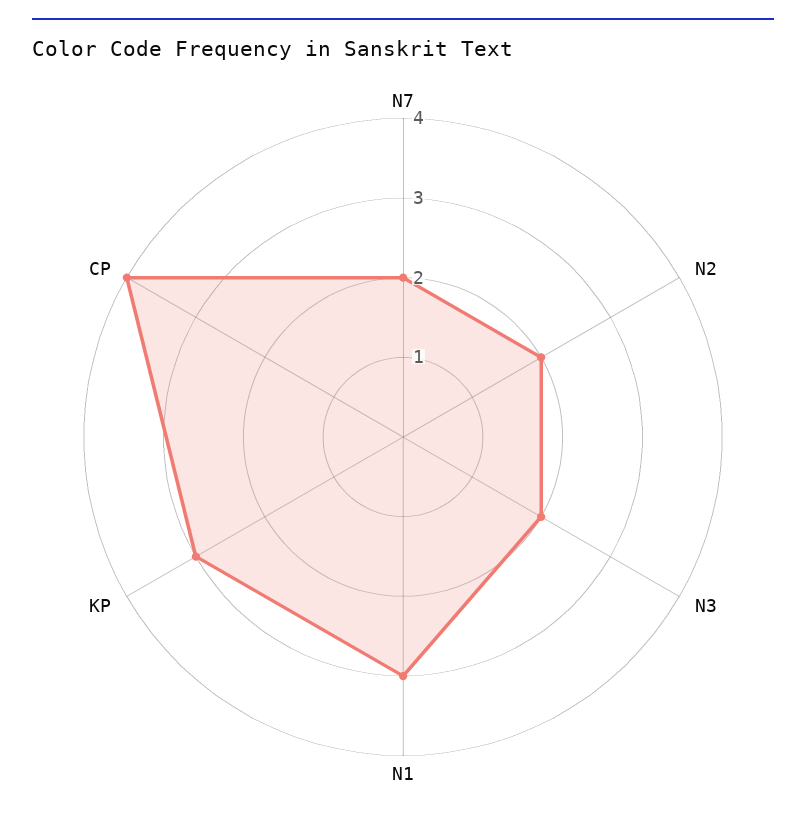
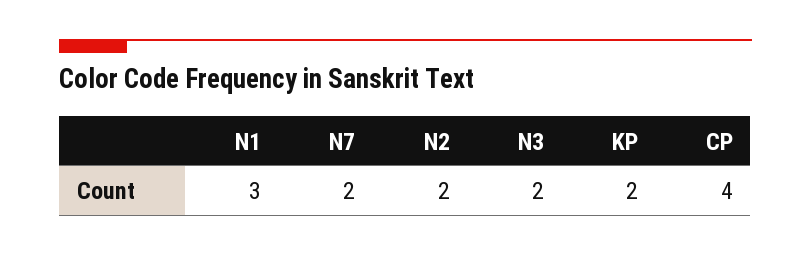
KP: 3 -> 2

